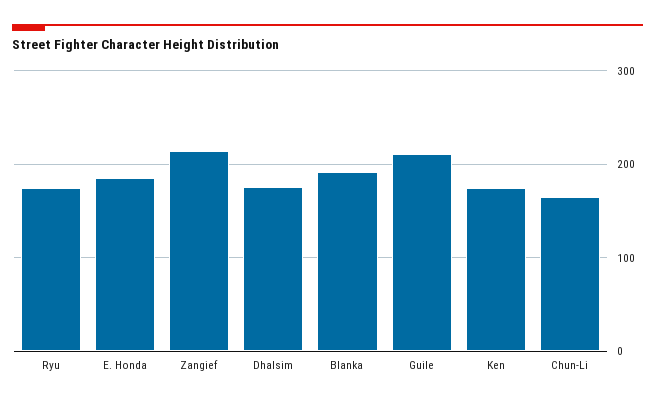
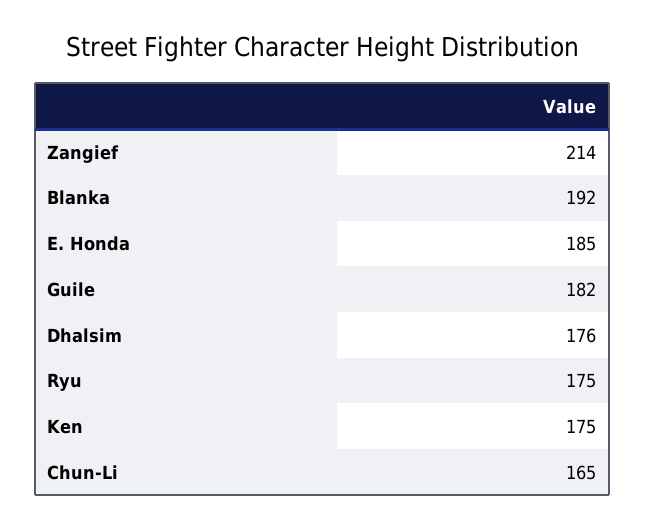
Guile: 210 -> 182

